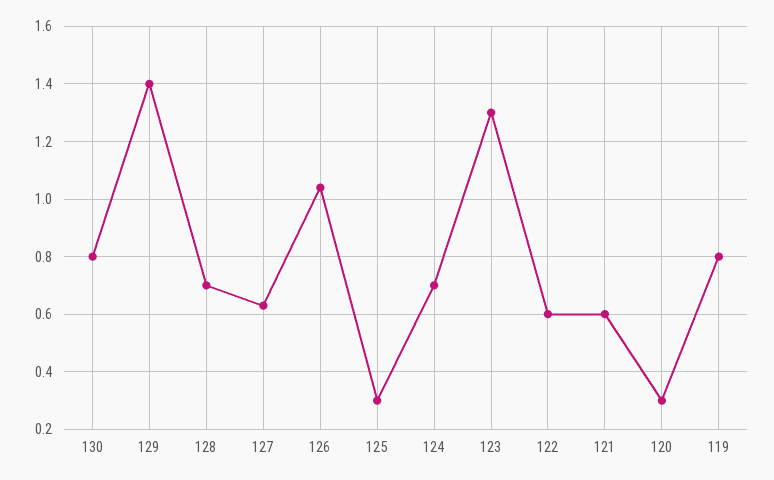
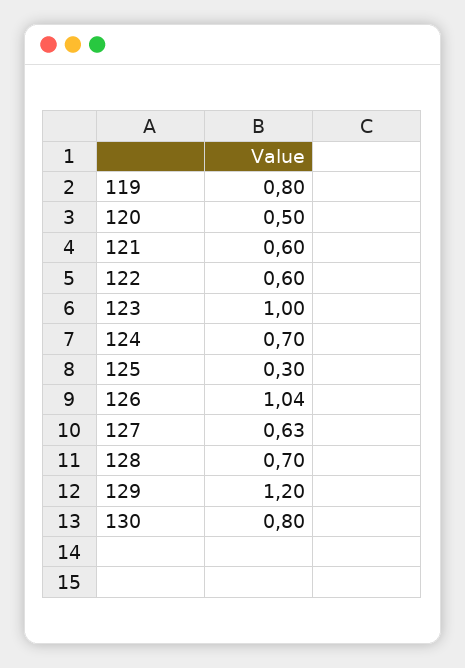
129: 1.4 -> 1.2
123: 1.3 -> 1
120: 0.3 -> 0.5

